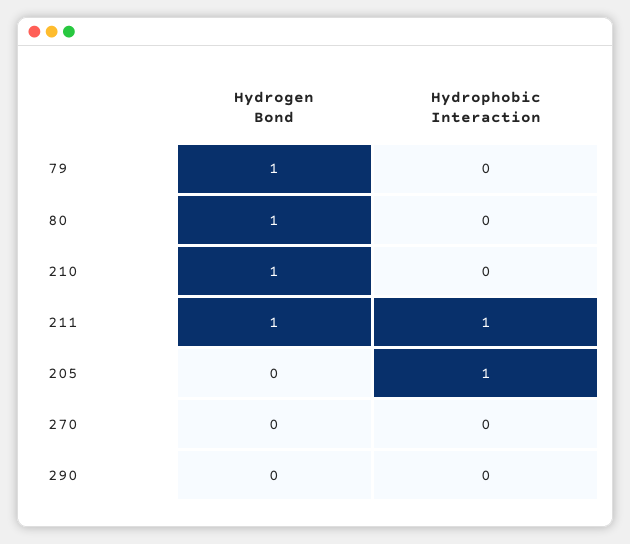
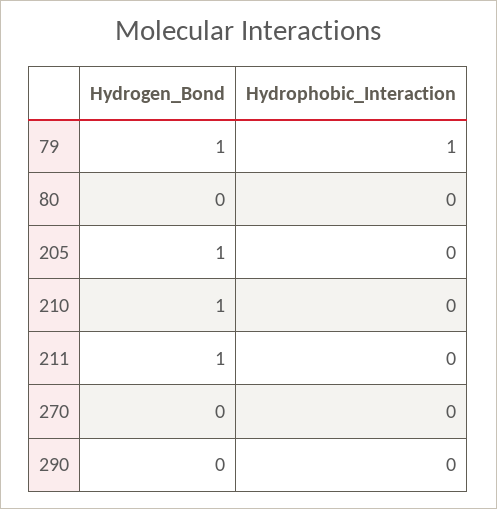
Hydrophobic Interaction, 79: 0 -> 1
Hydrogen Bond, 80: 1 -> 0
Hydrophobic Interaction, 211: 1 -> 0
Hydrogen Bond, 205: 0 -> 1
Hydrophobic Interaction, 205: 1 -> 0

